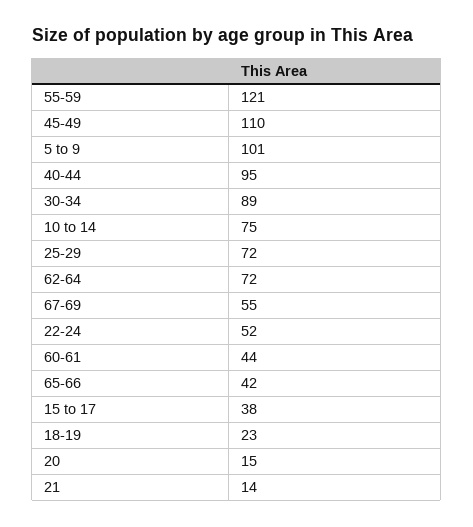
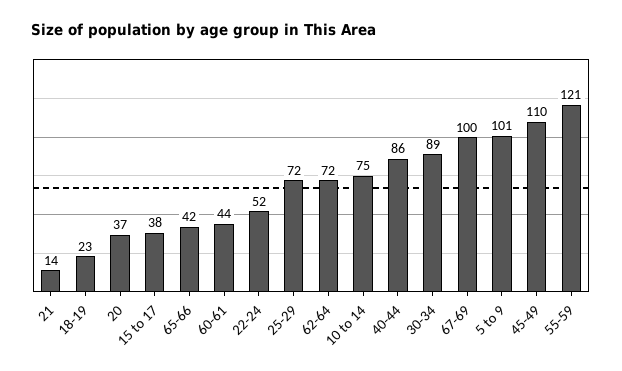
40-44: 95 -> 86
67-69: 55 -> 100
20: 15 -> 37

